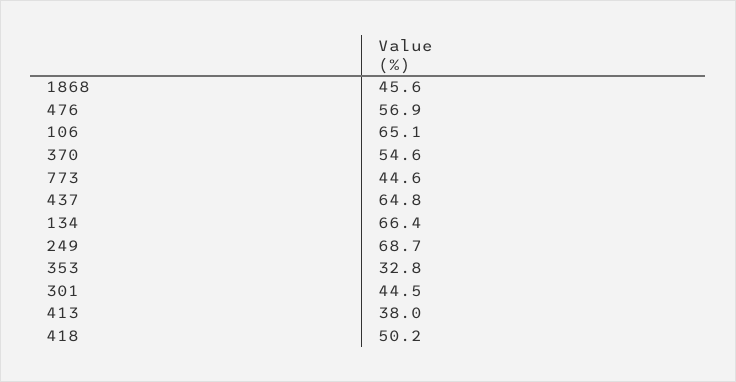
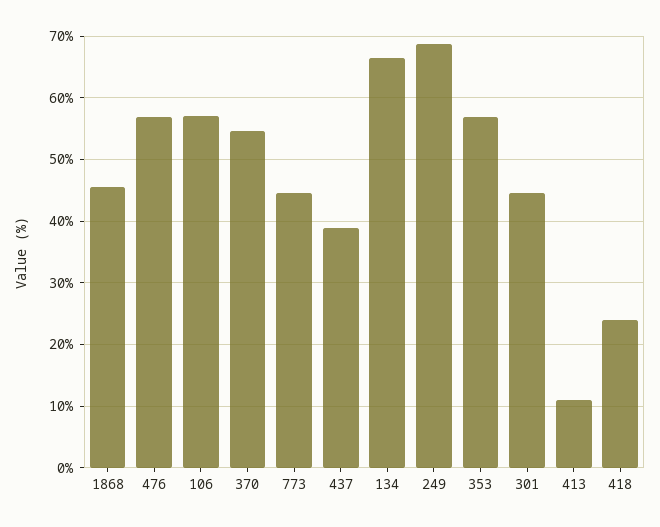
106: 65.1 -> 57
437: 64.8 -> 39
353: 32.8 -> 57
413: 38 -> 11
418: 50.2 -> 24

